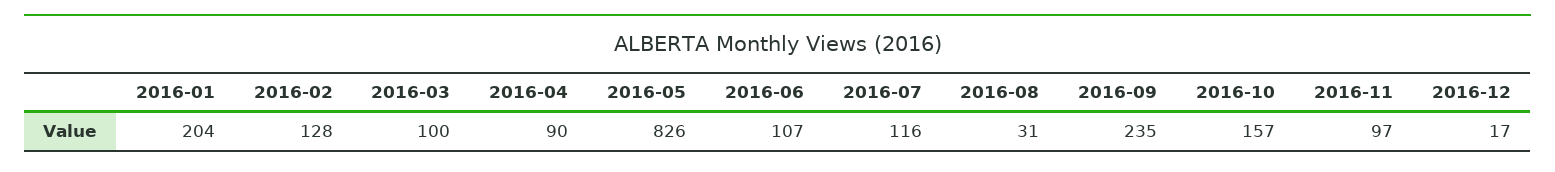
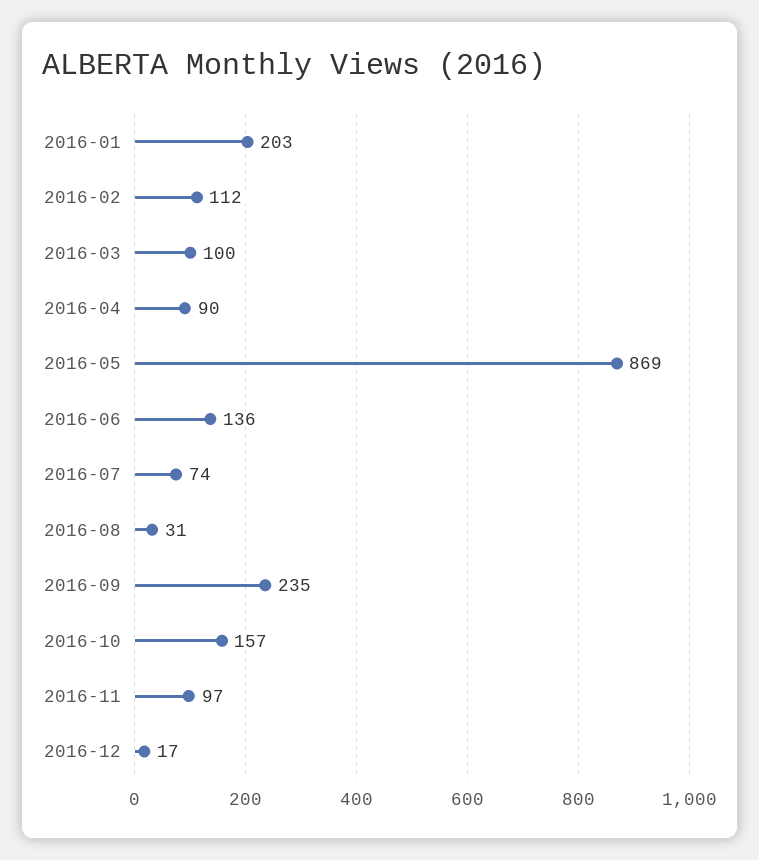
2016-01: 204 -> 203
2016-02: 128 -> 112
2016-05: 826 -> 869
2016-06: 107 -> 136
2016-07: 116 -> 74

